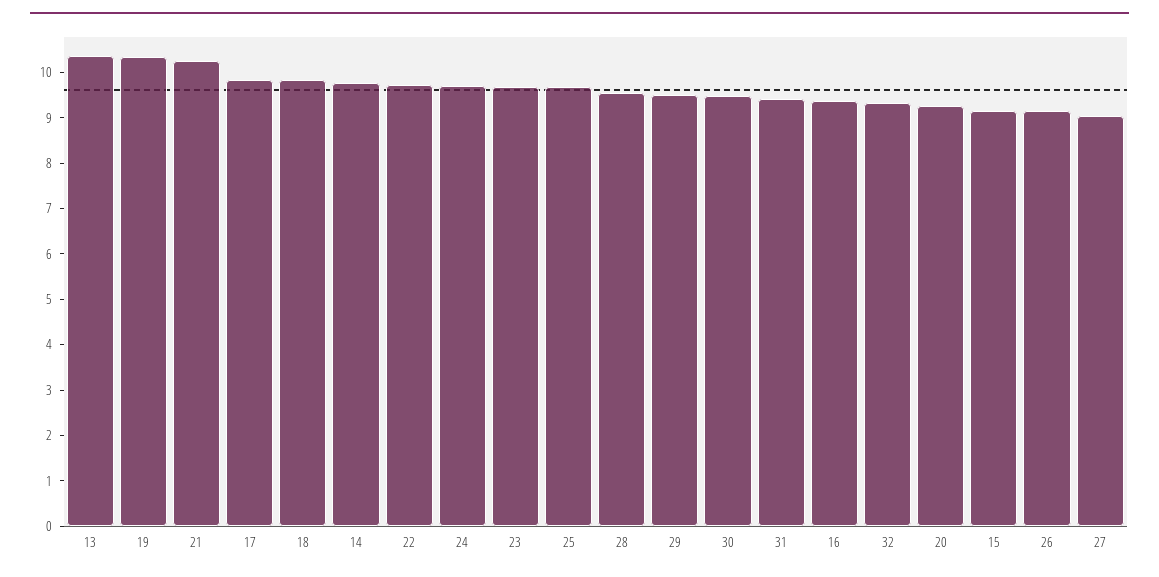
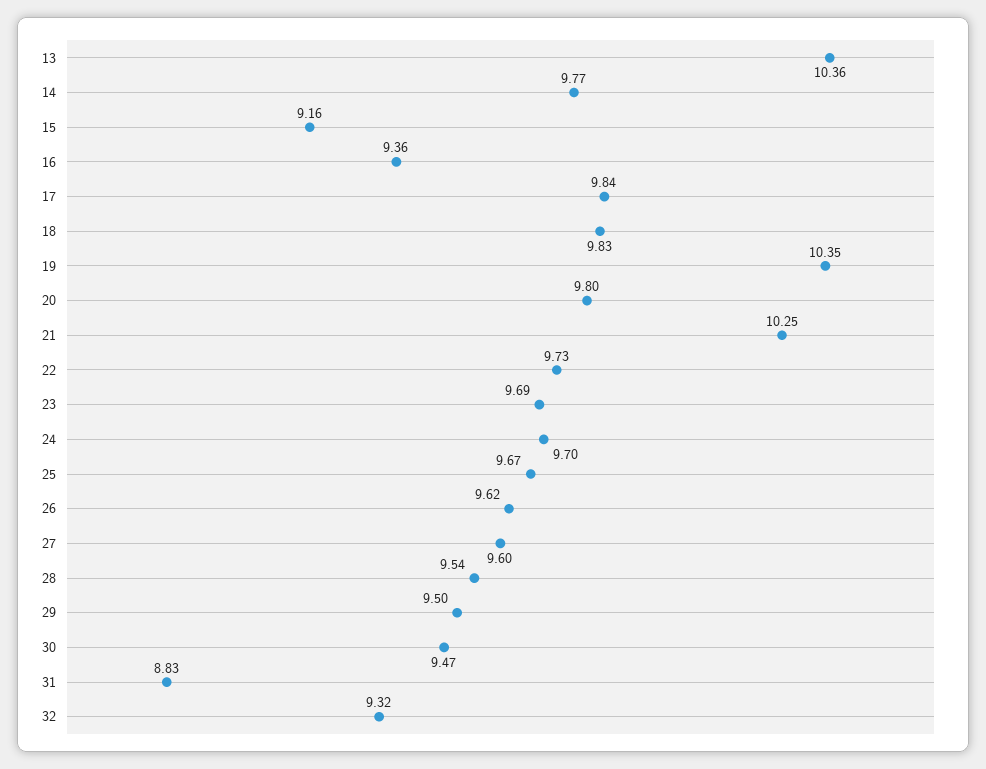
31: 9.4 -> 8.83
20: 9.2 -> 9.8
26: 9.2 -> 9.62
27: 9 -> 9.6

